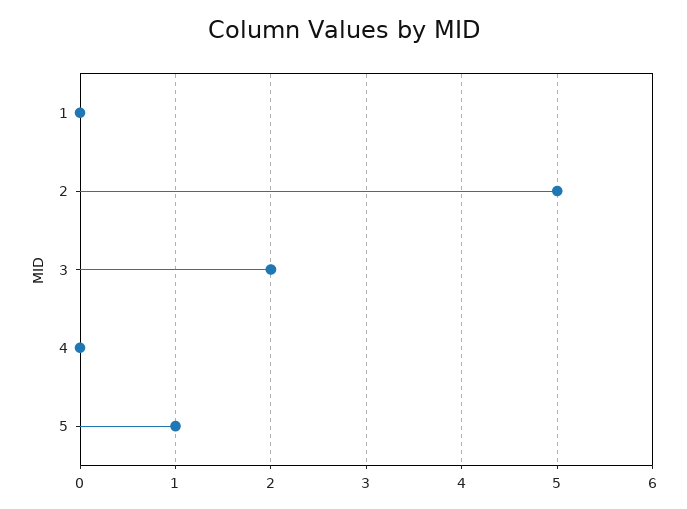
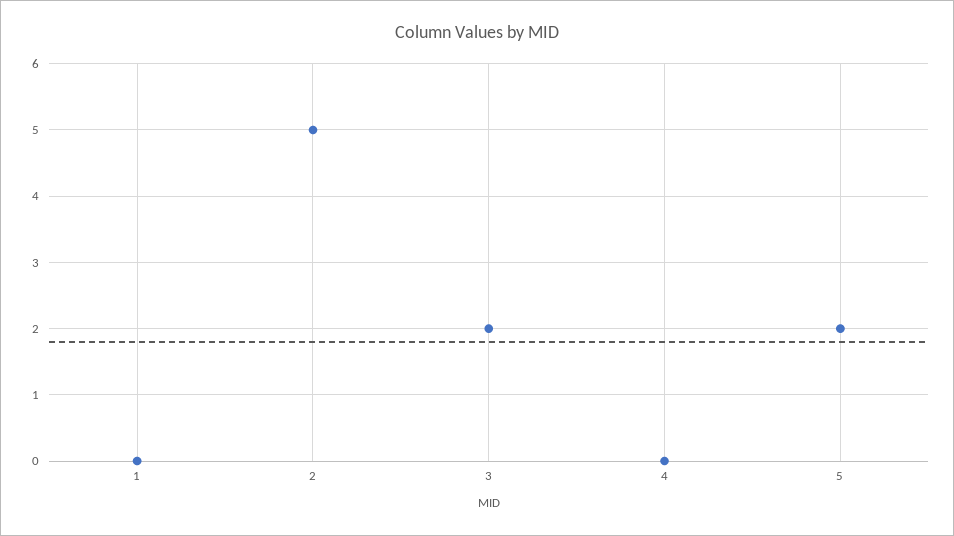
5: 1 -> 2

